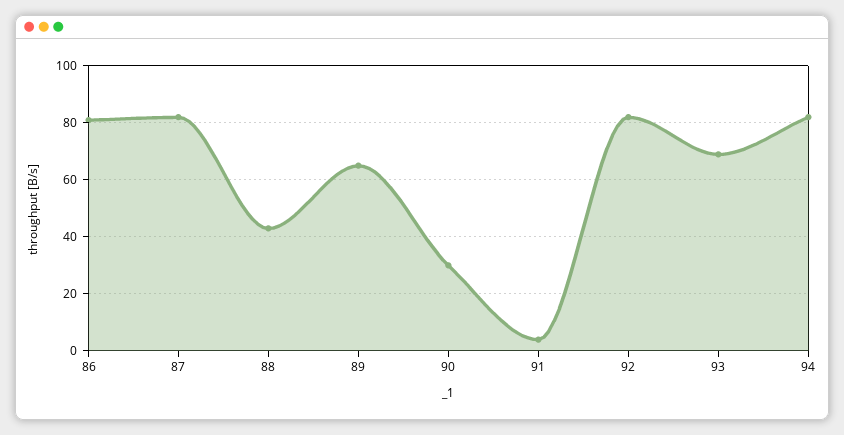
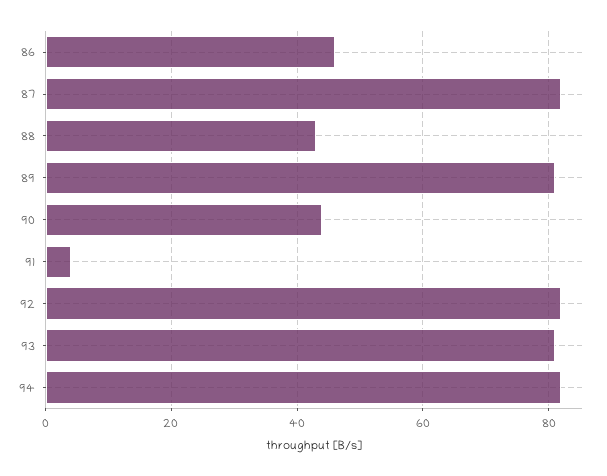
86: 80 -> 45
89: 65 -> 80
90: 30 -> 45
93: 70 -> 80

